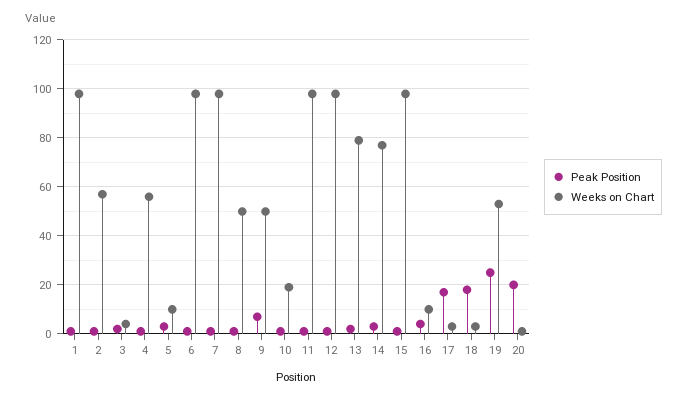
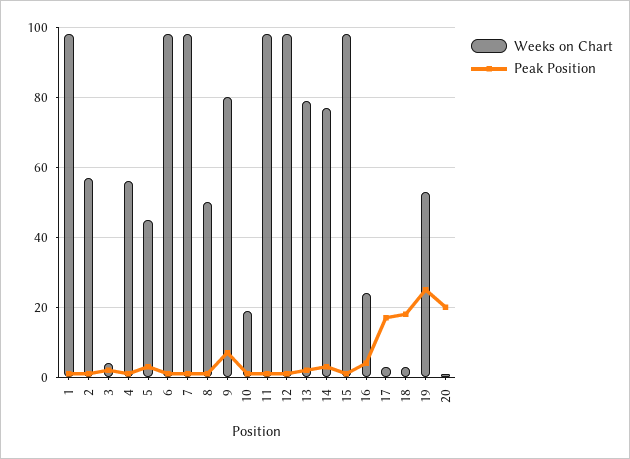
Weeks on Chart, 5: 10 -> 45
Weeks on Chart, 9: 50 -> 80
Weeks on Chart, 16: 10 -> 25

